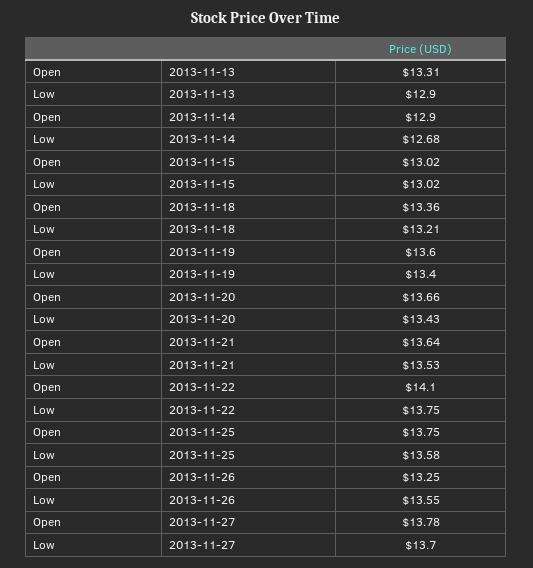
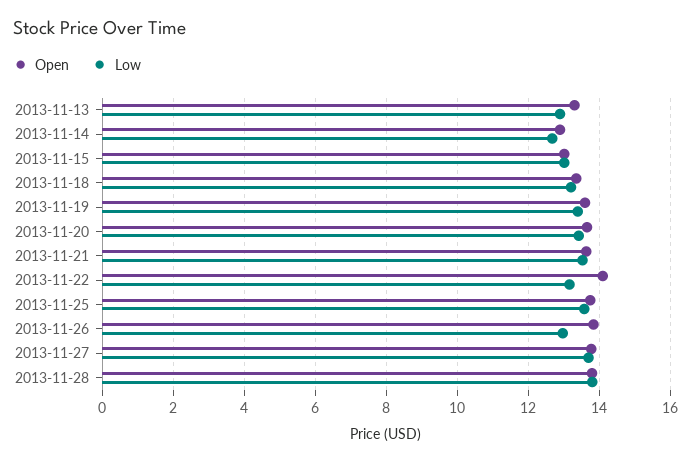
Low, 2013-11-22: 13.75 -> 13.2
Open, 2013-11-26: 13.25 -> 13.8
Low, 2013-11-26: 13.55 -> 13
Open, 2013-11-28: none -> 13.8
Low, 2013-11-28: none -> 13.8

